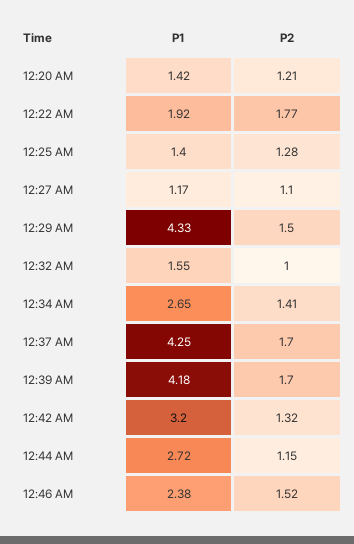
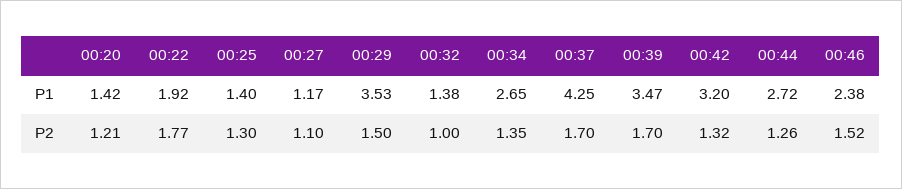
P2, 12:25 AM: 1.28 -> 1.3
P1, 12:29 AM: 4.33 -> 3.53
P1, 12:32 AM: 1.55 -> 1.38
P2, 12:34 AM: 1.41 -> 1.35
P1, 12:39 AM: 4.18 -> 3.47
P2, 12:44 AM: 1.15 -> 1.26

